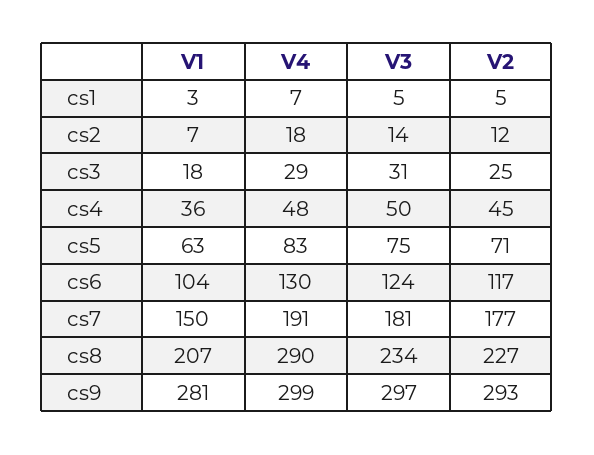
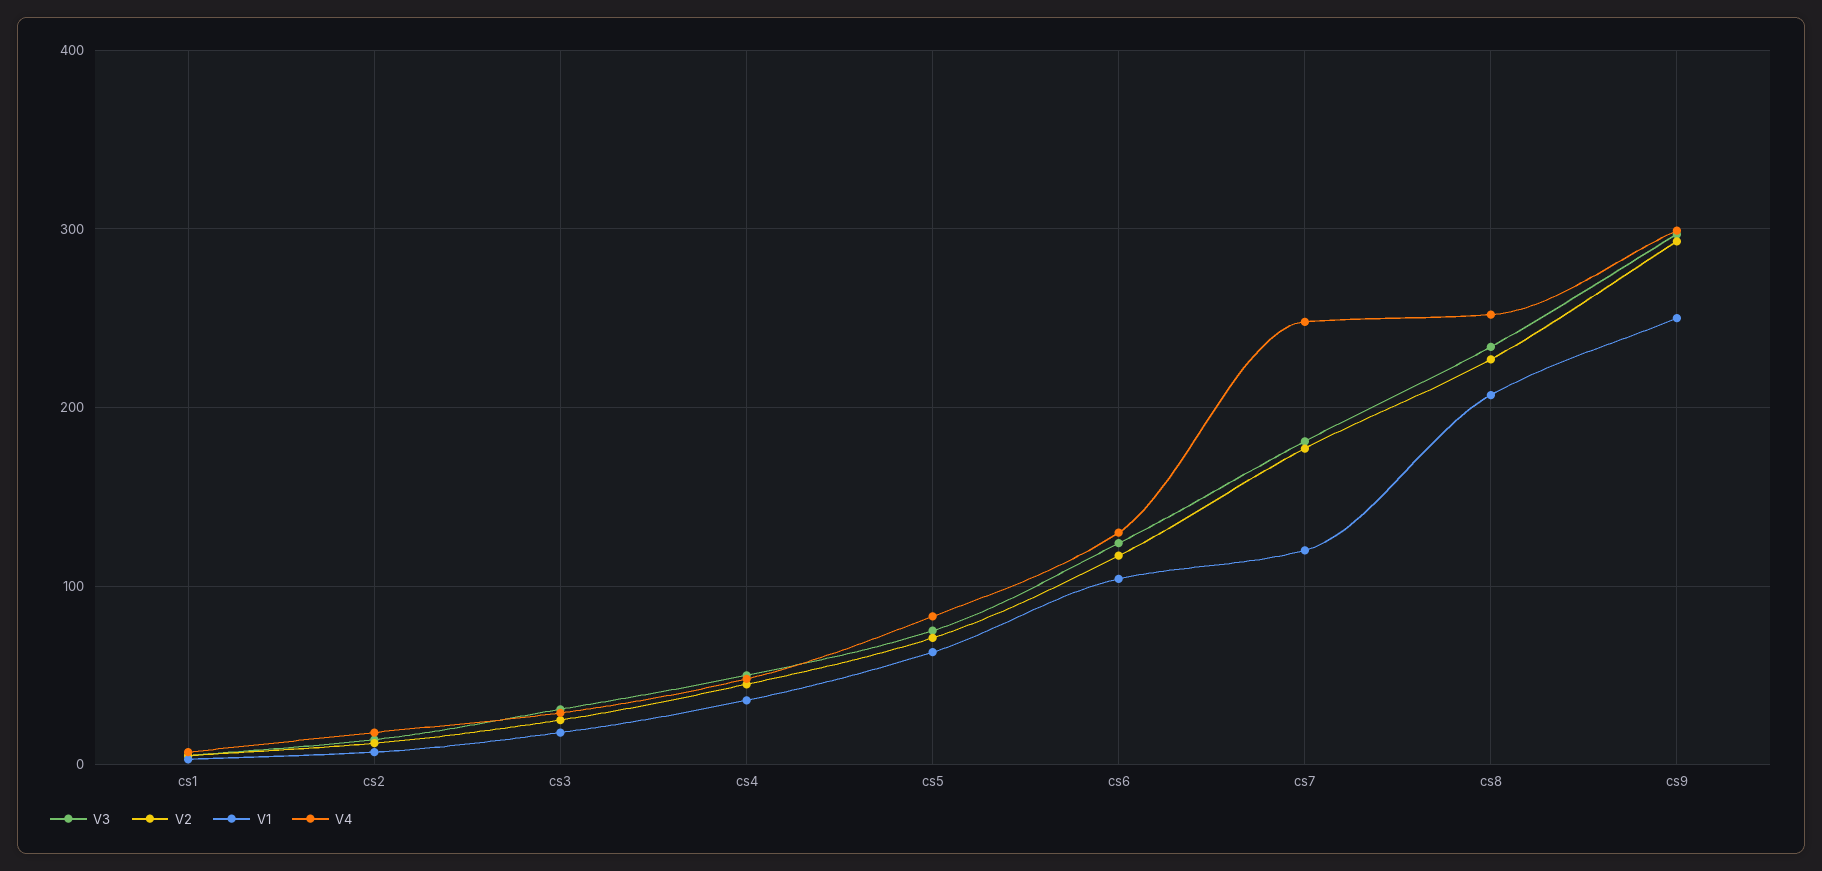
V1, cs7: 150 -> 120
V4, cs7: 191 -> 250
V4, cs8: 290 -> 250
V1, cs9: 281 -> 250

